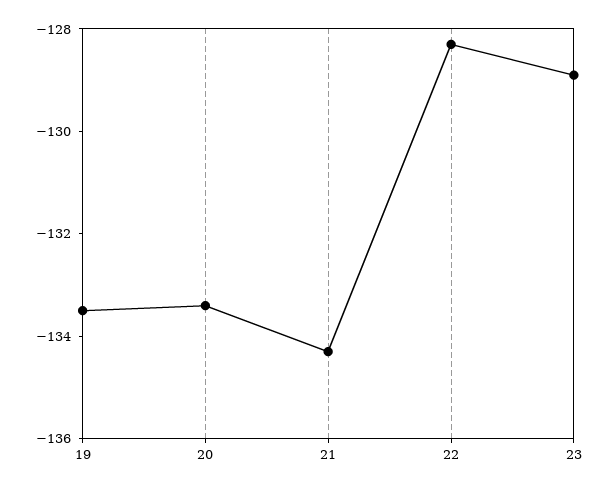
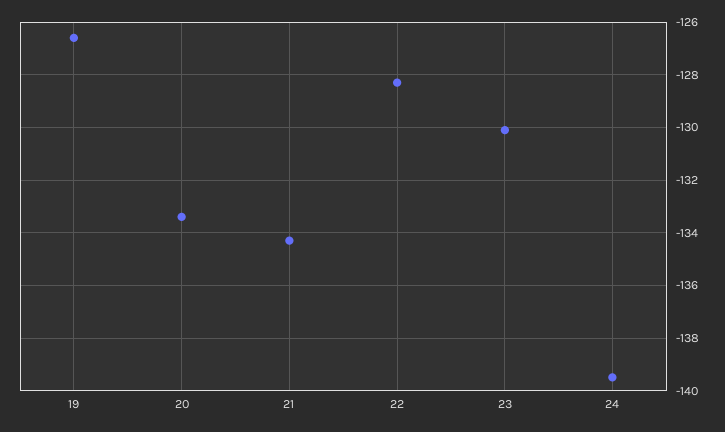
19: -133.5 -> -126.5
23: -129 -> -130
24: none -> -139.5

